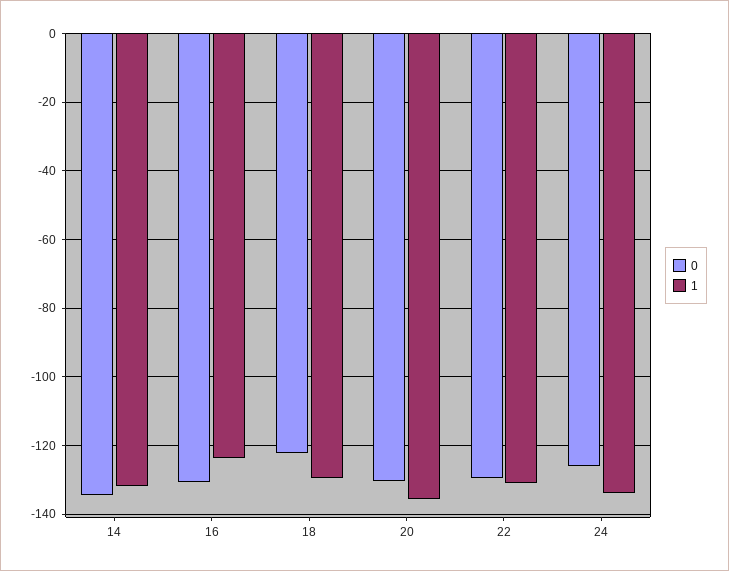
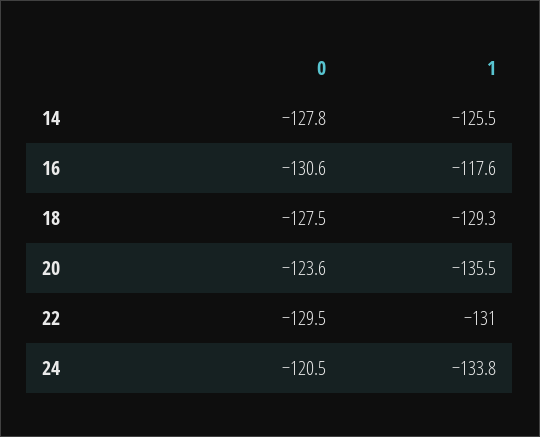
0, 14: -134 -> -127.8
1, 14: -132 -> -125.5
1, 16: -124 -> -117.6
0, 18: -122 -> -127.5
0, 20: -130 -> -123.6
0, 24: -126 -> -120.5

